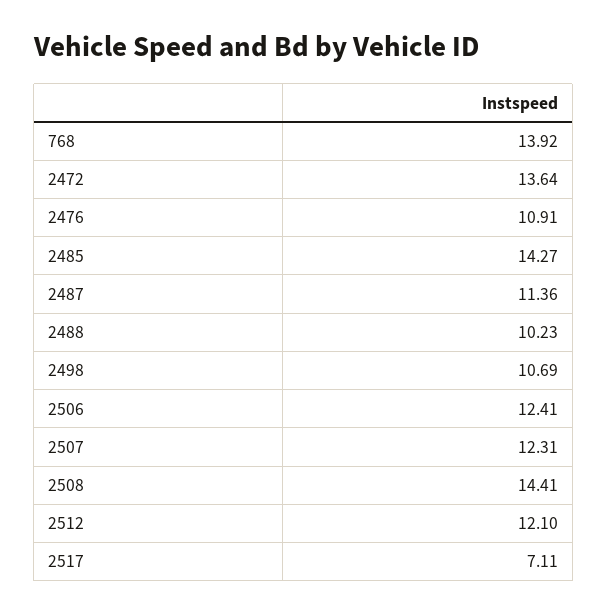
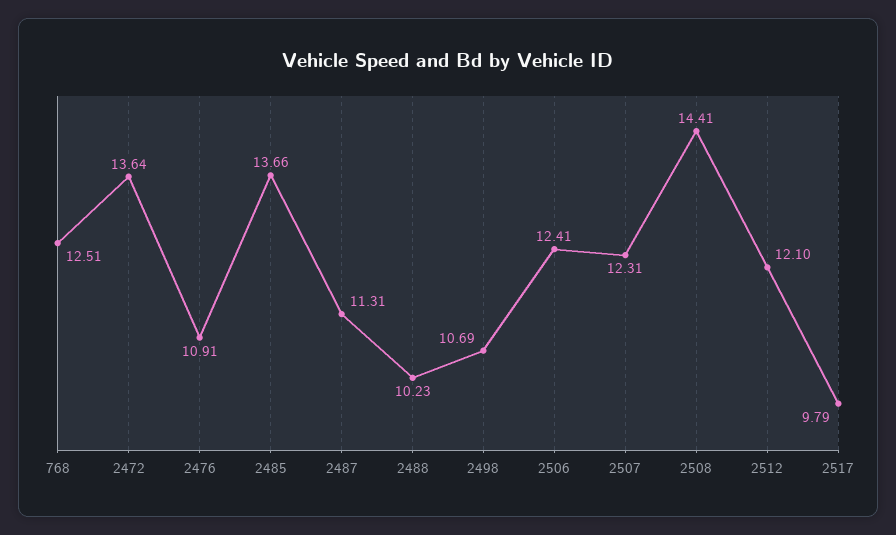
768: 13.92 -> 12.51
2485: 14.27 -> 13.66
2487: 11.36 -> 11.31
2517: 7.11 -> 9.79

